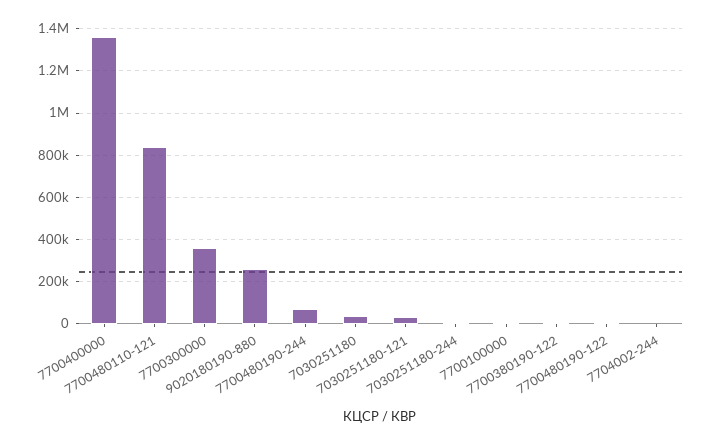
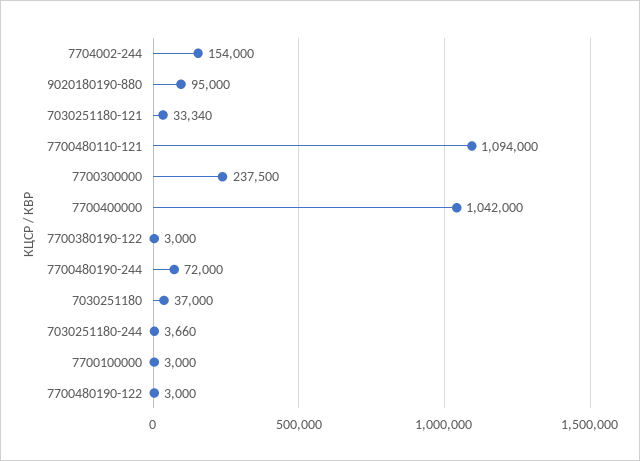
7700400000: 1350000 -> 1042000
7700480110-121: 850000 -> 1094000
7700300000: 350000 -> 237500
9020180190-880: 250000 -> 95000
7704002-244: 0 -> 154000

